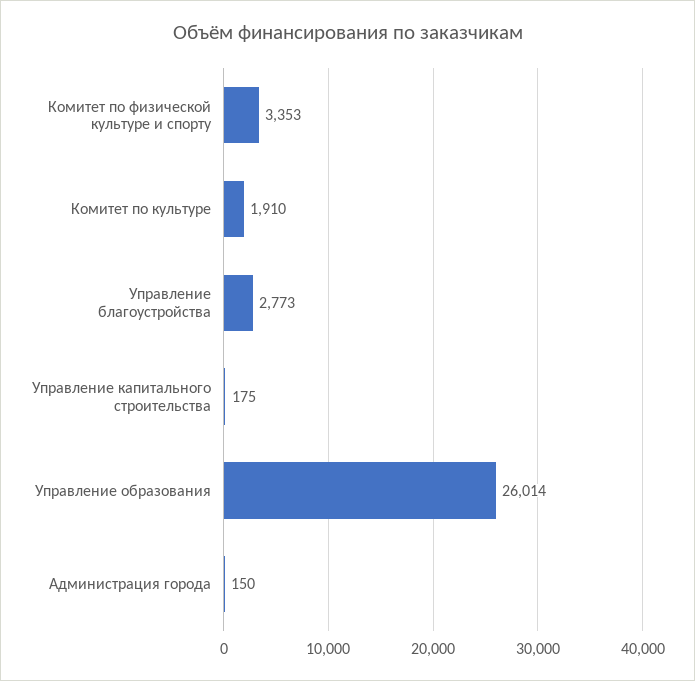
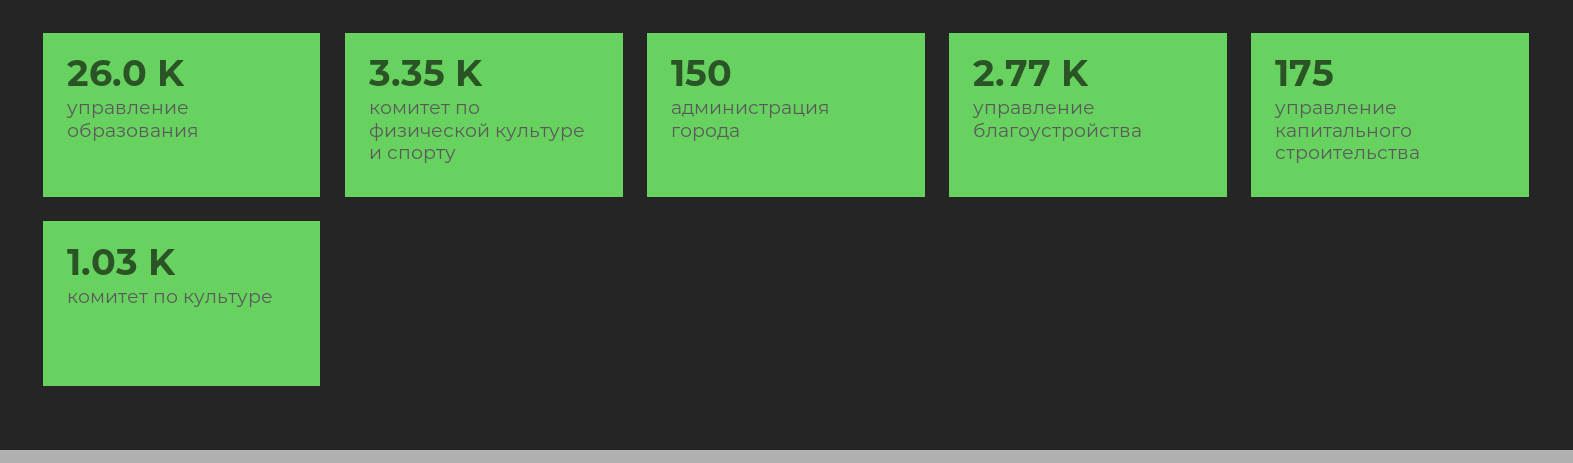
Комитет по культуре: 1910 -> 1030

